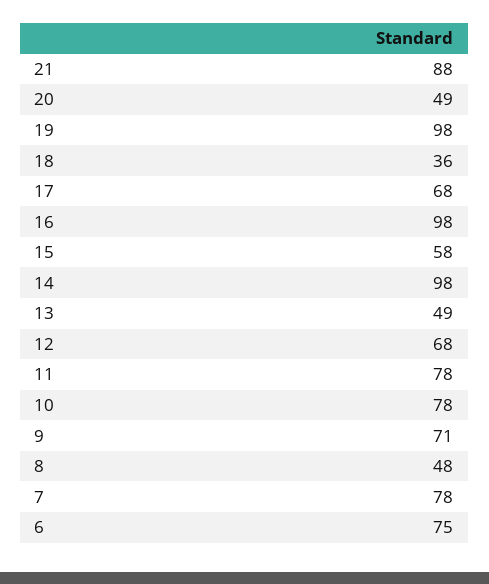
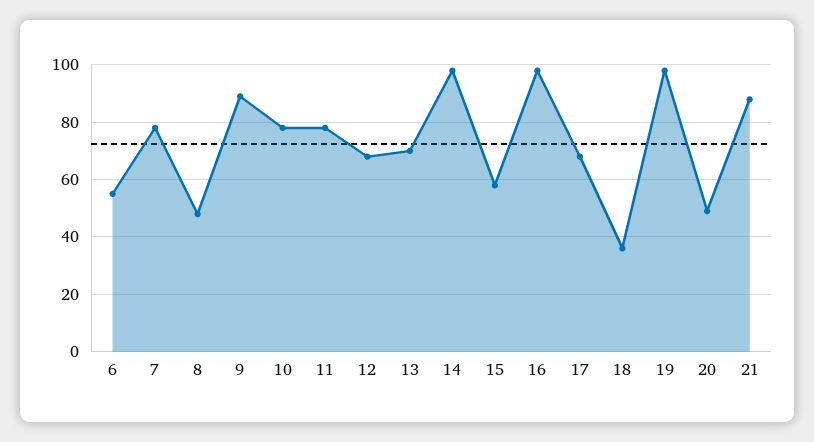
13: 49 -> 70
9: 71 -> 90
6: 75 -> 55

